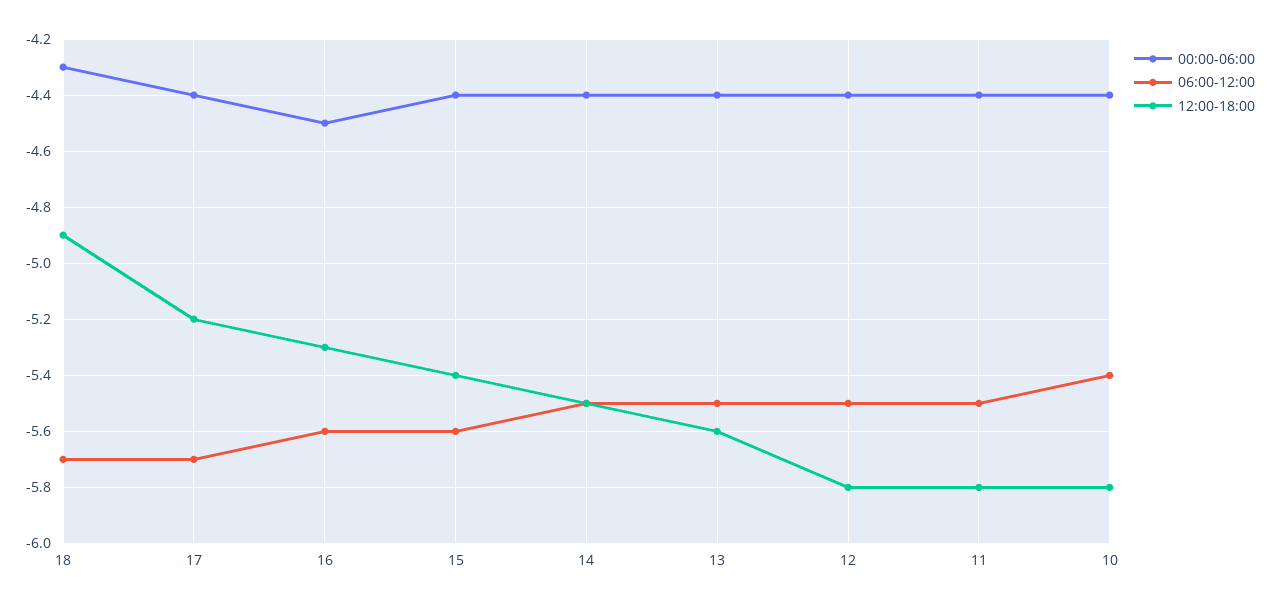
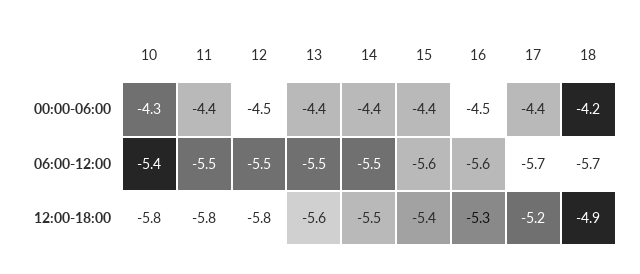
00:00-06:00, 18: -4.3 -> -4.2
00:00-06:00, 12: -4.4 -> -4.5
00:00-06:00, 10: -4.4 -> -4.3

